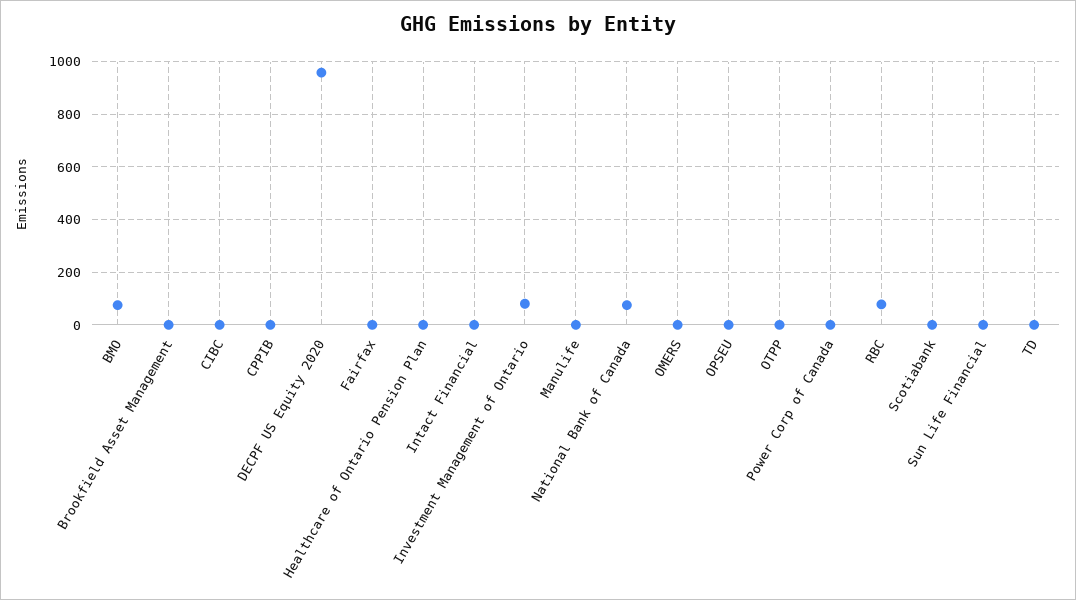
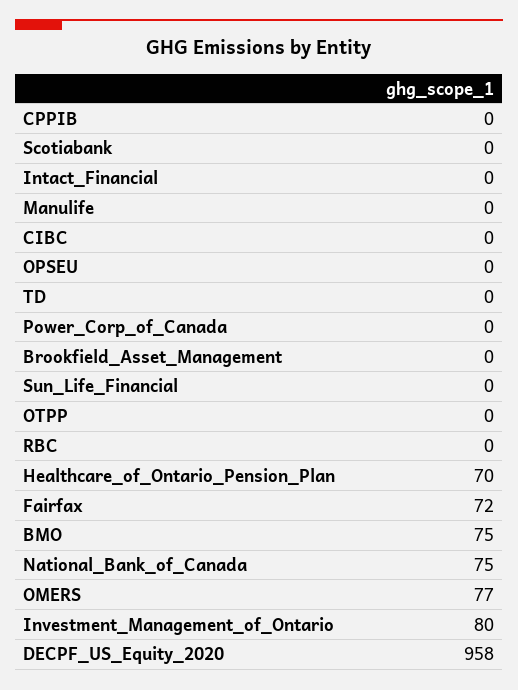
Fairfax: 0 -> 72
Healthcare of Ontario Pension Plan: 0 -> 70
OMERS: 0 -> 77
RBC: 75 -> 0

